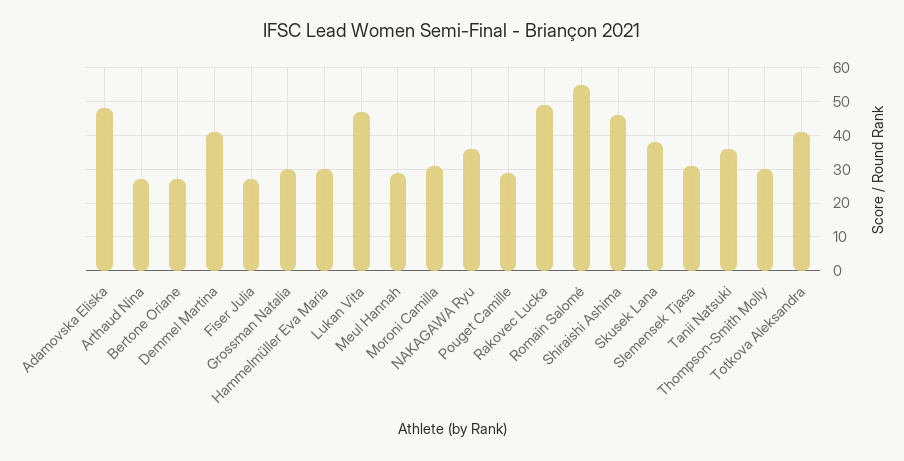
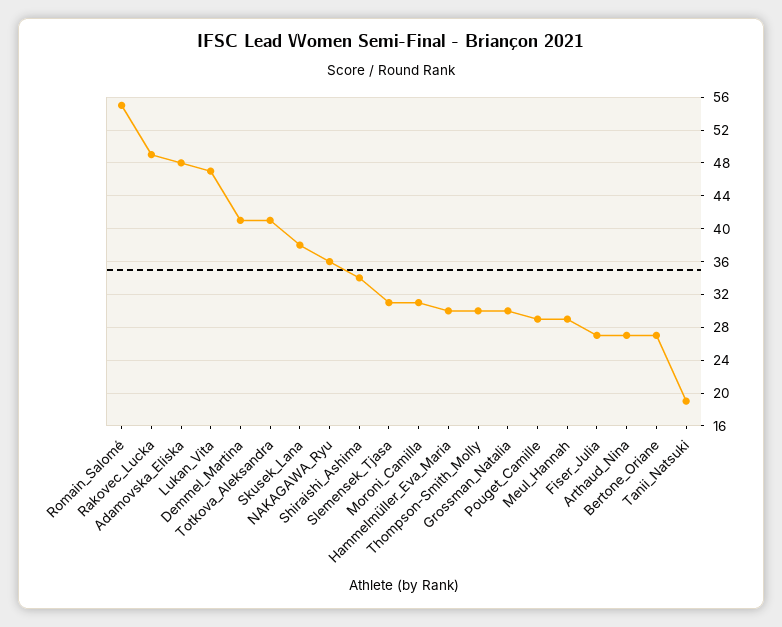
Shiraishi Ashima: 45 -> 34
Tanii Natsuki: 35 -> 19

